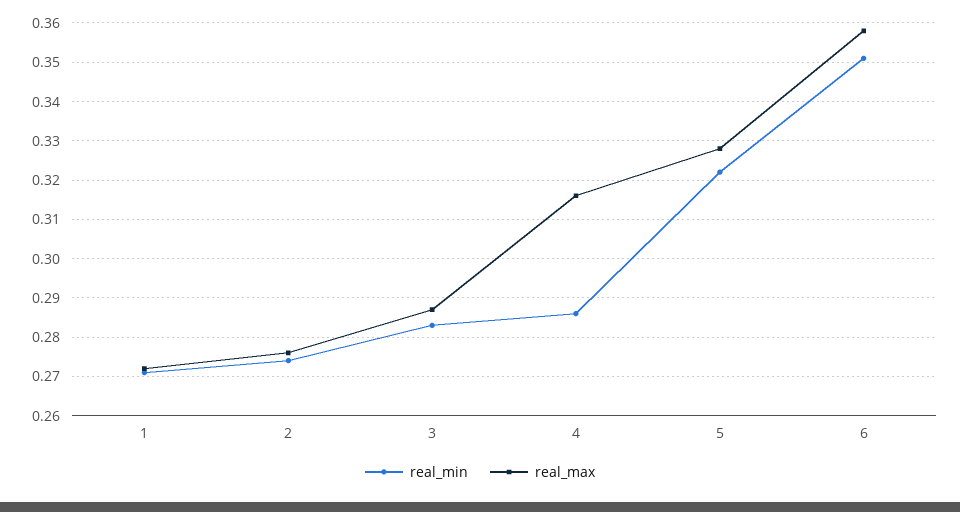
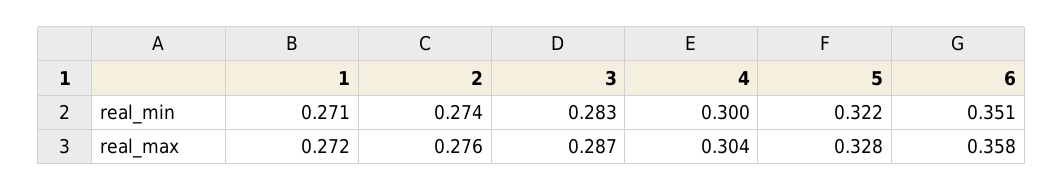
real_min, 4: 0.285 -> 0.3
real_max, 4: 0.315 -> 0.304

